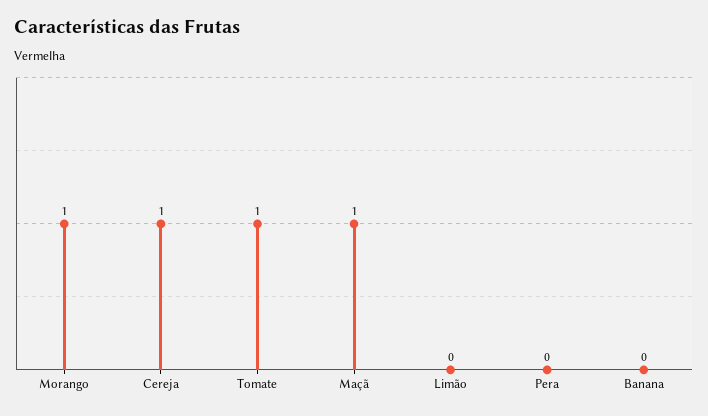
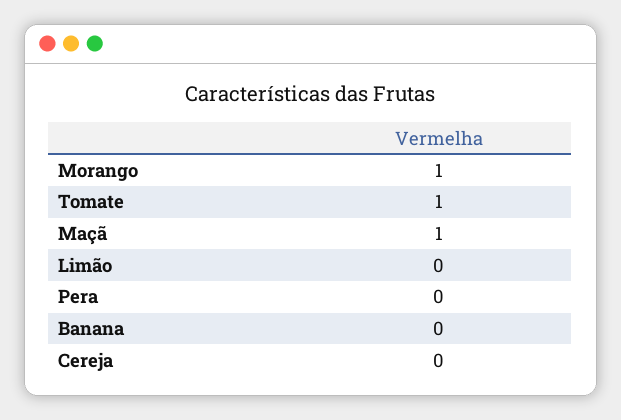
Cereja: 1 -> 0

